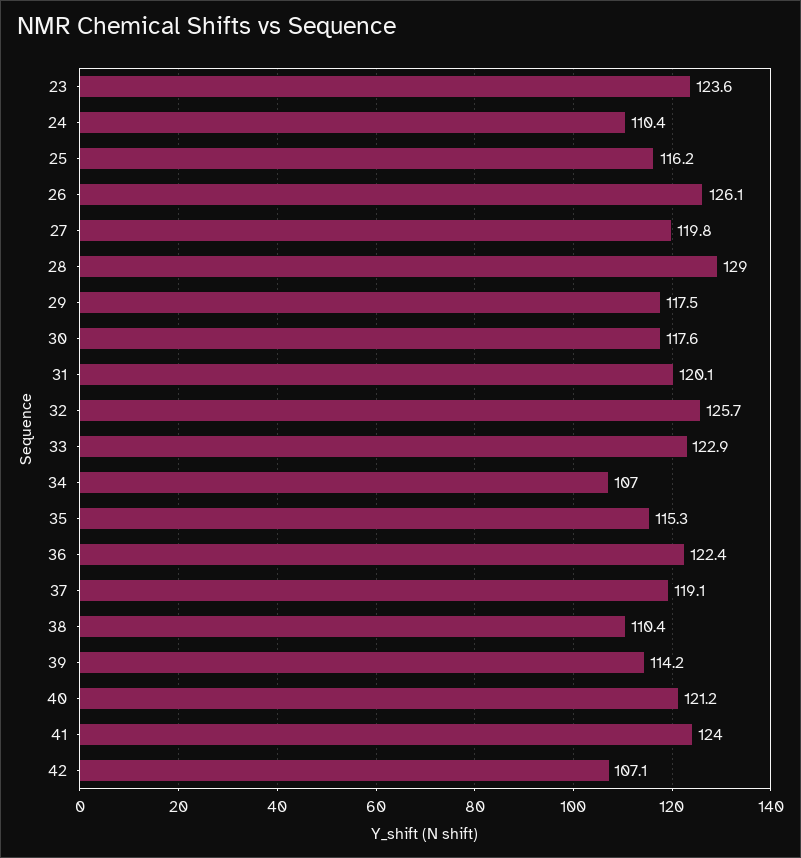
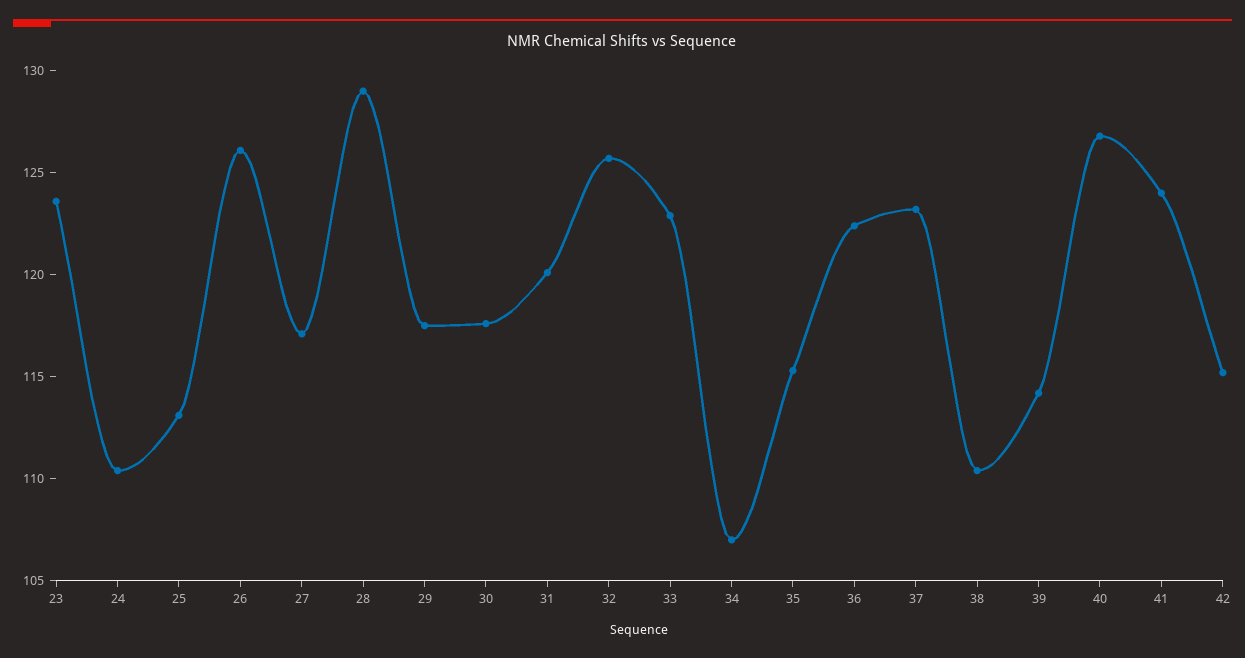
25: 116.2 -> 113
27: 119.8 -> 117
37: 119.1 -> 123
40: 121.2 -> 127
42: 107.1 -> 115

